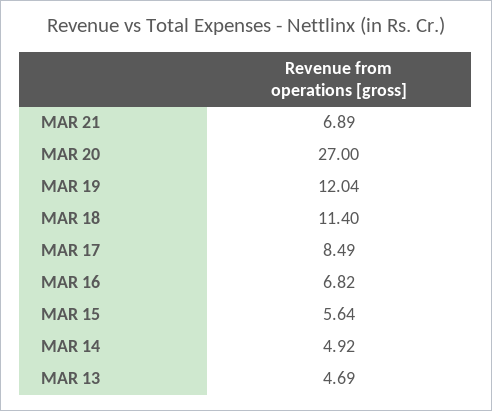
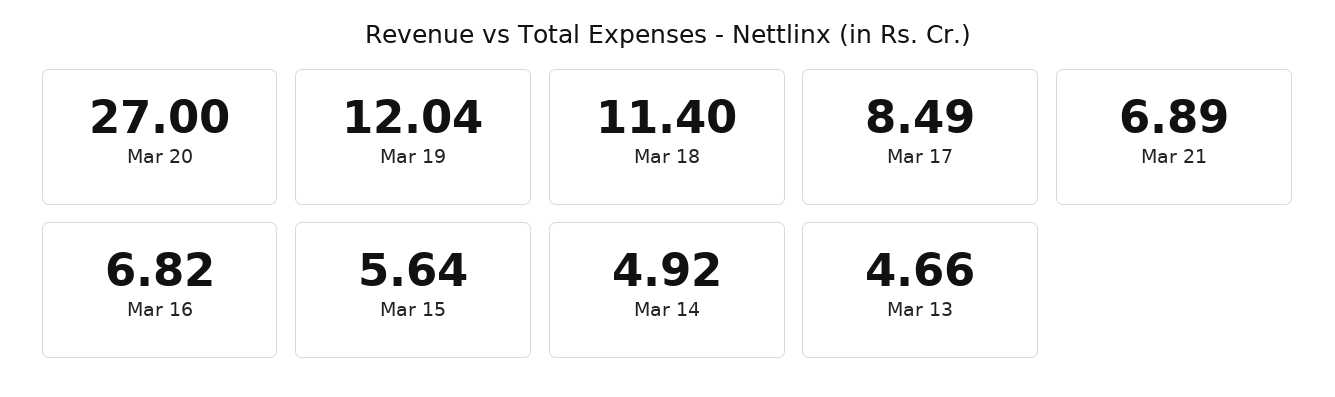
MAR 13: 4.69 -> 4.66

